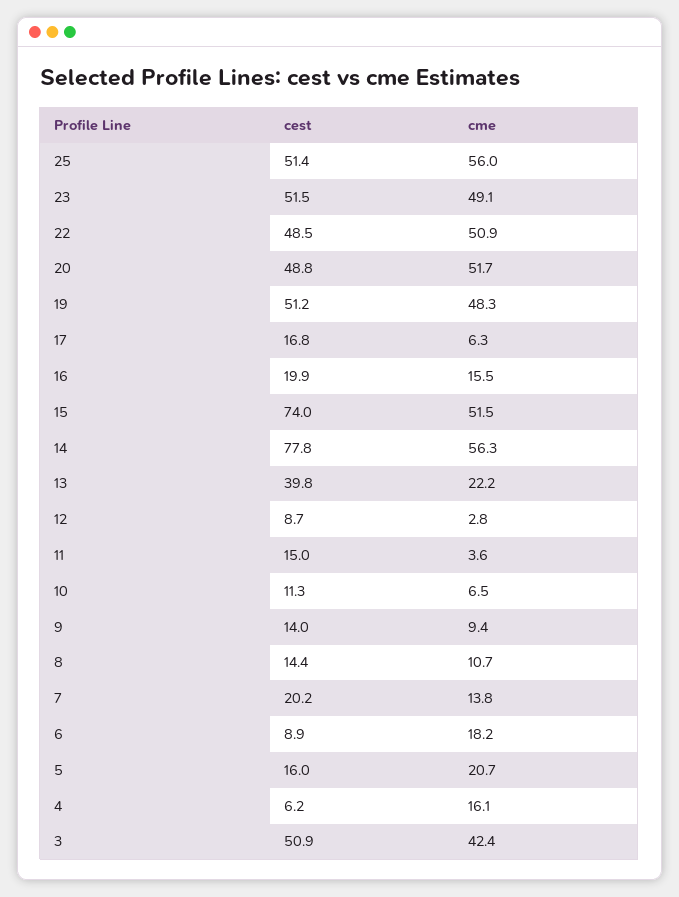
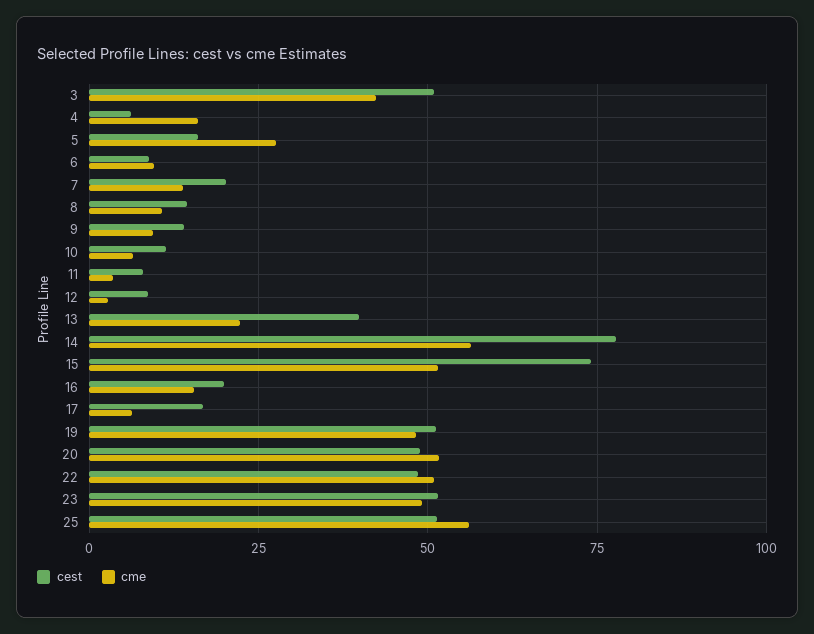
cest, 11: 15 -> 7.5
cme, 6: 18.2 -> 10
cme, 5: 20.7 -> 27.5

